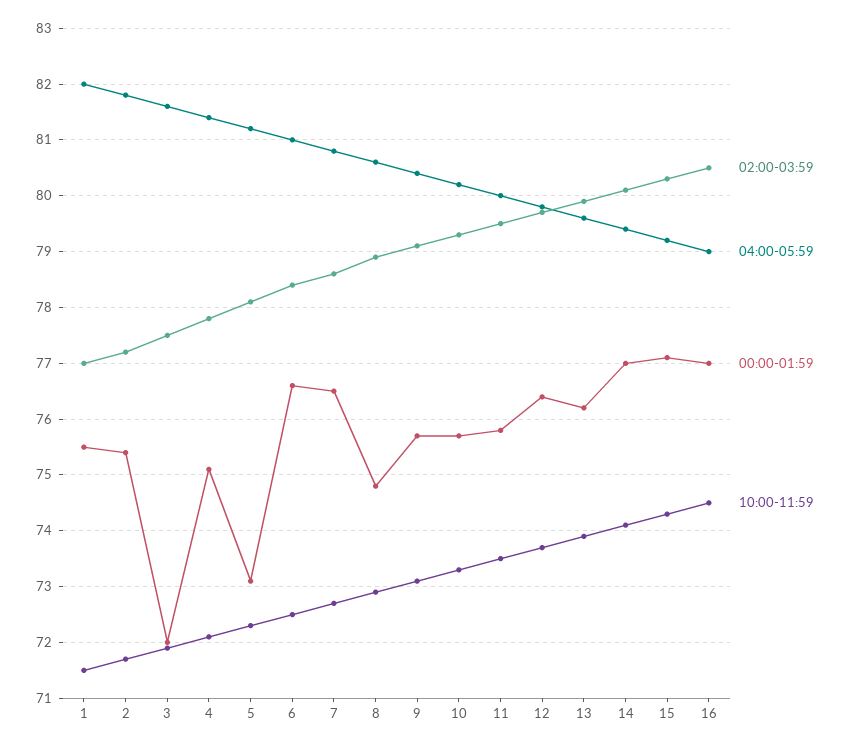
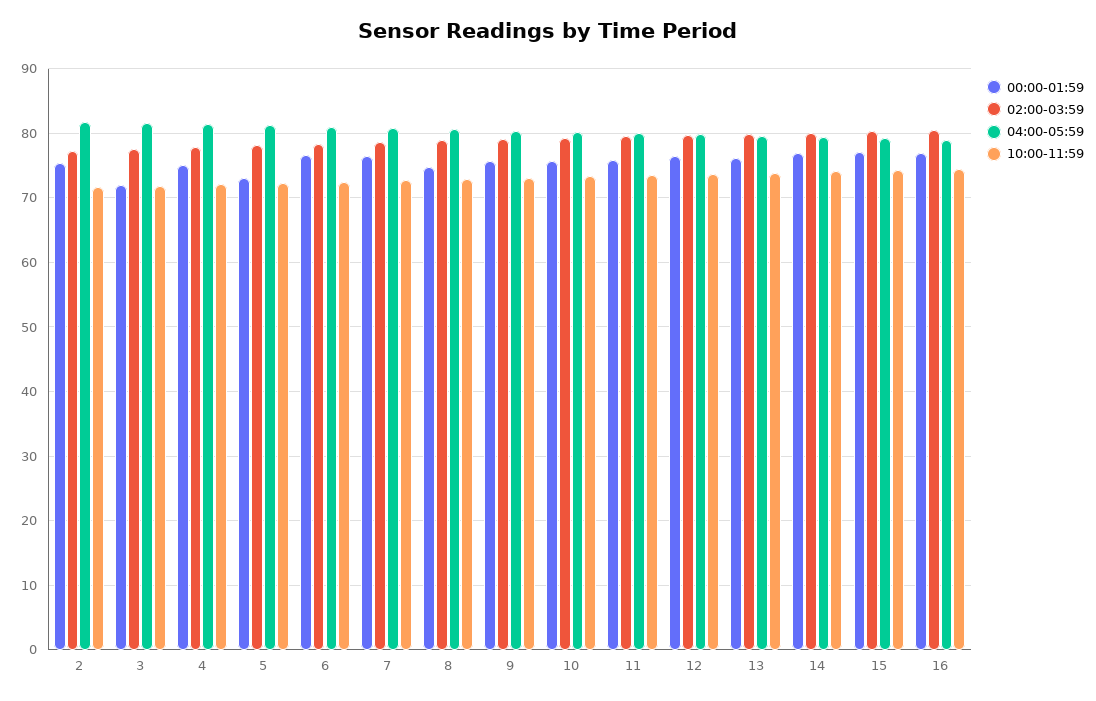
02:00-03:59, 1: 77 -> none
04:00-05:59, 1: 82 -> none
00:00-01:59, 1: 75.5 -> none
10:00-11:59, 1: 71.5 -> none

